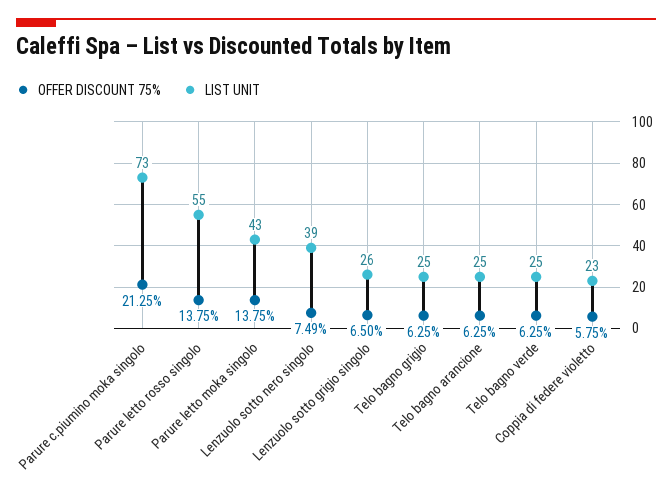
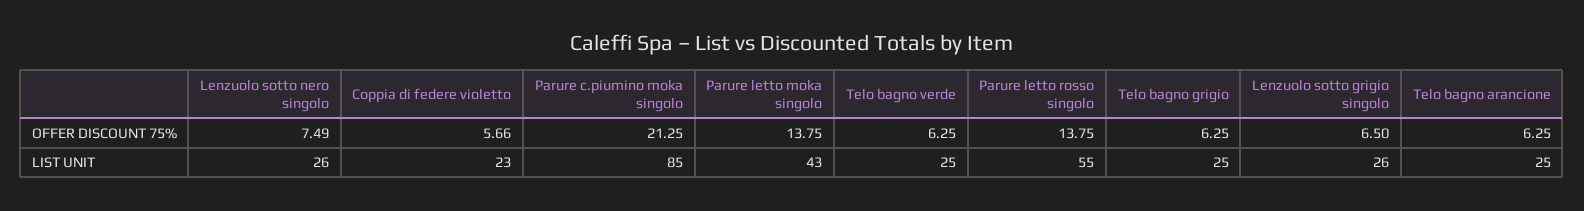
LIST UNIT, Parure c.piumino moka singolo: 73 -> 85
LIST UNIT, Lenzuolo sotto nero singolo: 39 -> 26
OFFER DISCOUNT 75%, Coppia di federe violetto: 5.75 -> 5.66

